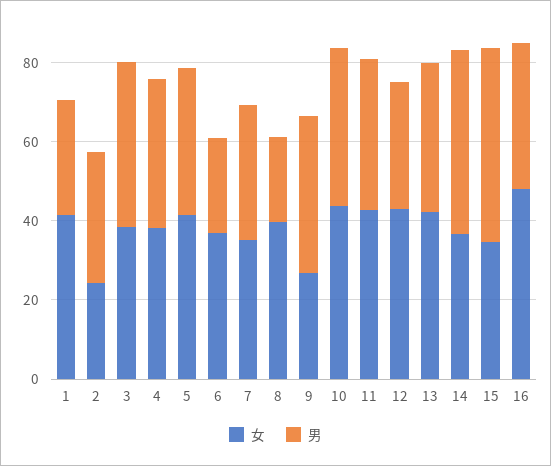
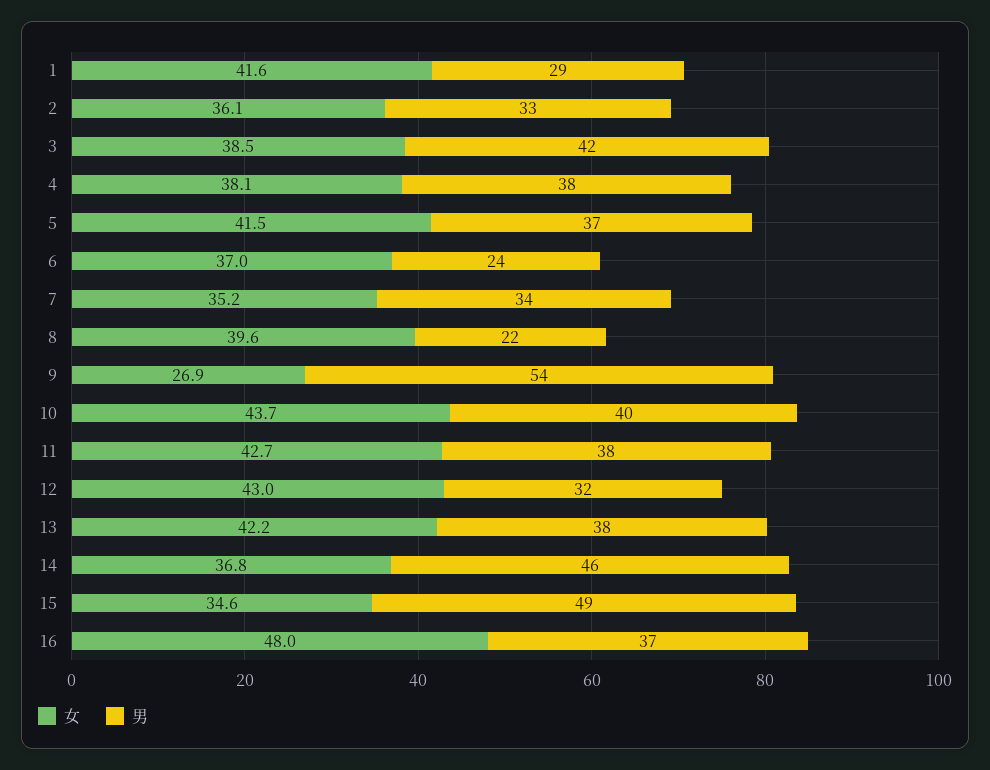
女, 2: 25 -> 36.1
男, 9: 40 -> 54

